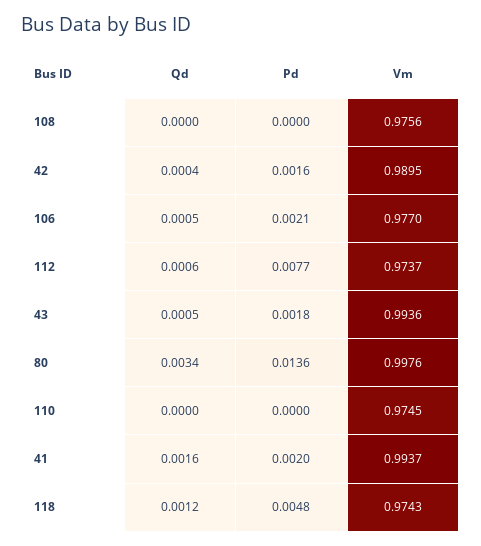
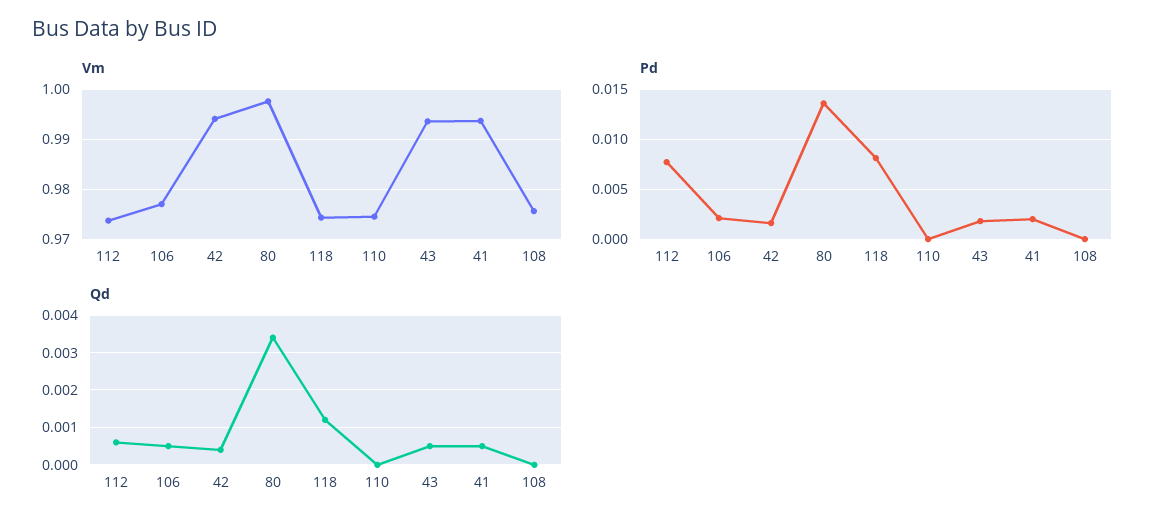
Vm, 42: 0.9895 -> 0.994
Qd, 41: 0.0016 -> 0.0005
Pd, 118: 0.0048 -> 0.008

